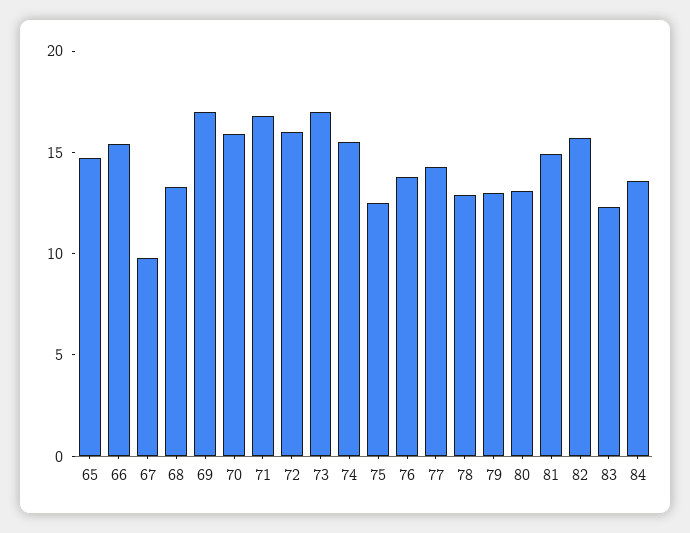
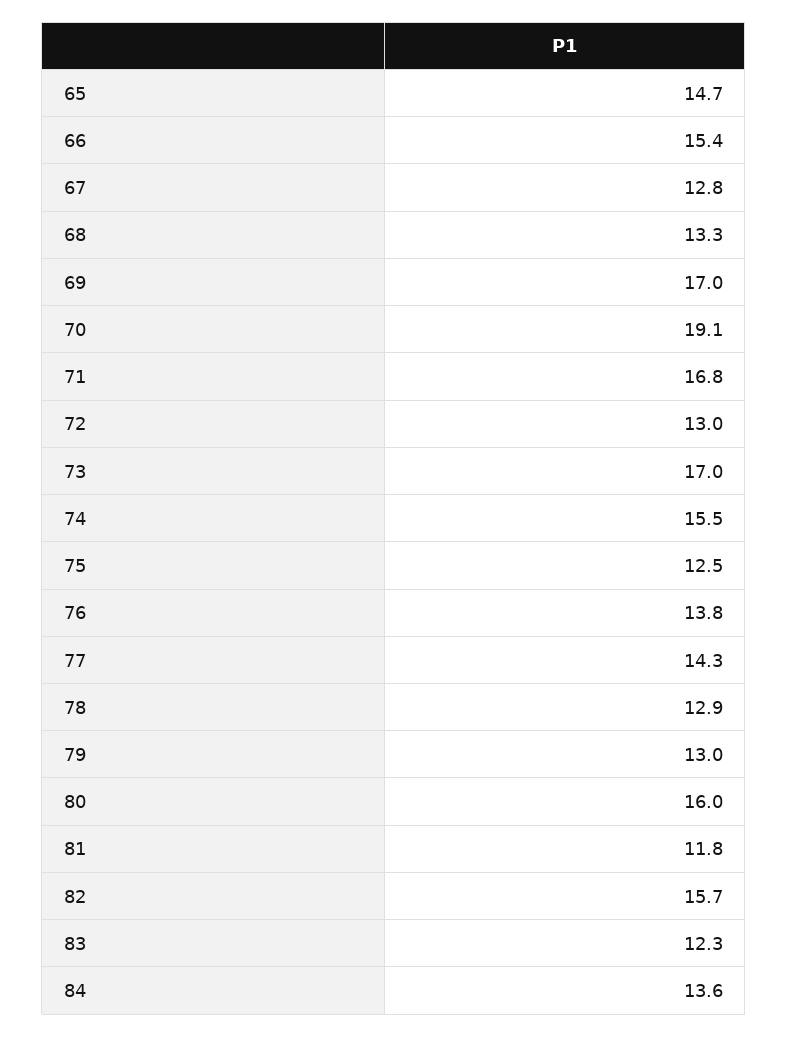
67: 10 -> 12.8
70: 16 -> 19.1
72: 16 -> 13
80: 13 -> 16
81: 15 -> 11.8

